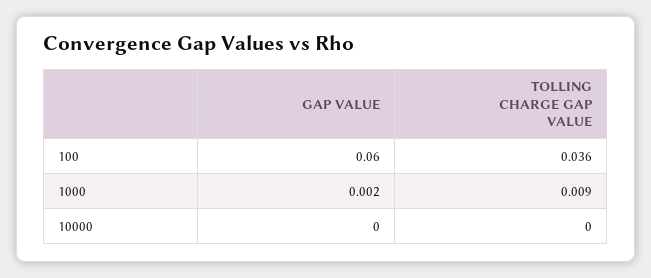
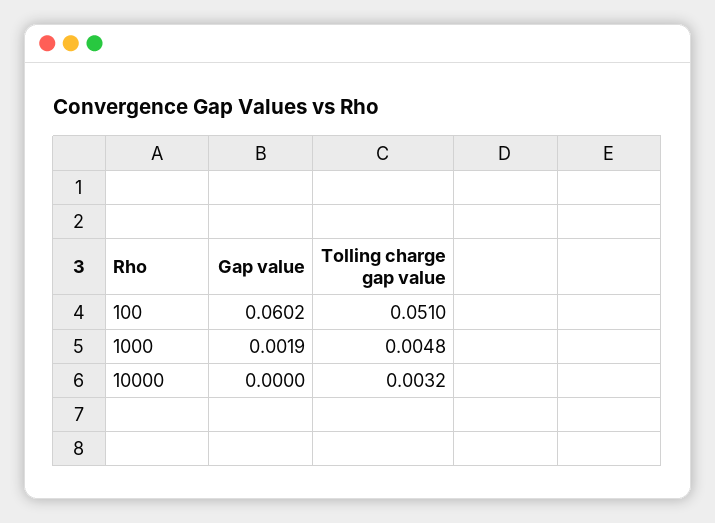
TOLLING CHARGE GAP VALUE, 100: 0.036 -> 0.051
TOLLING CHARGE GAP VALUE, 1000: 0.009 -> 0.0048
TOLLING CHARGE GAP VALUE, 10000: 0 -> 0.0032

